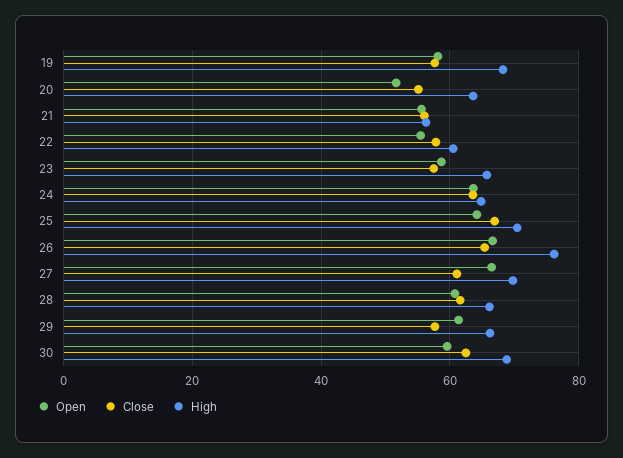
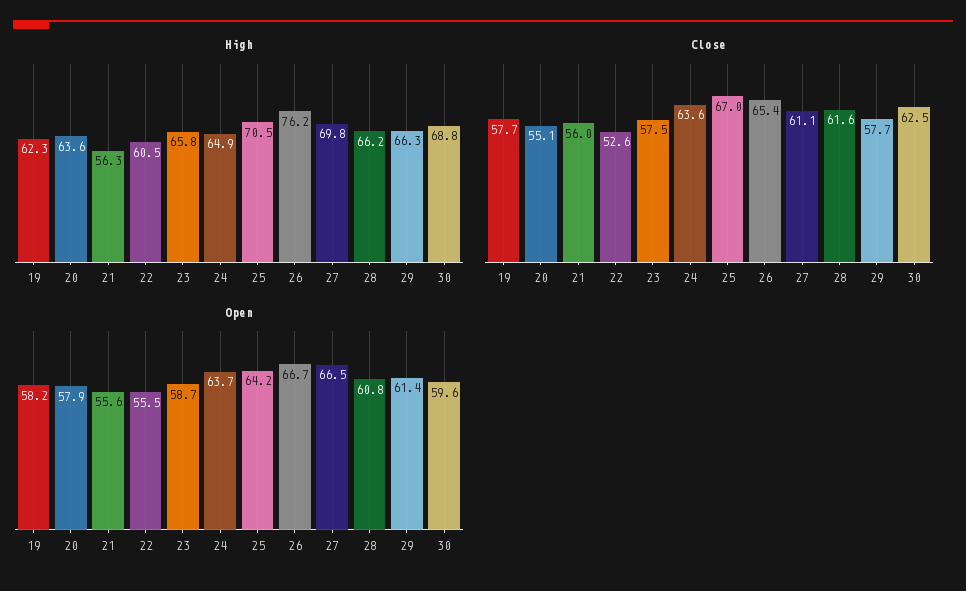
High, 19: 68 -> 62.3
Open, 20: 52 -> 57.9
Close, 22: 58 -> 52.6

